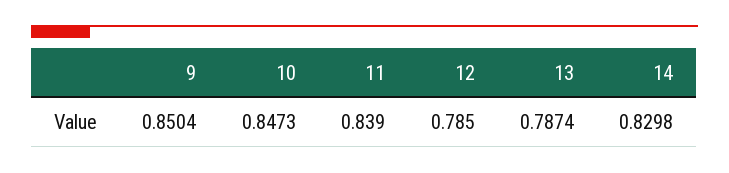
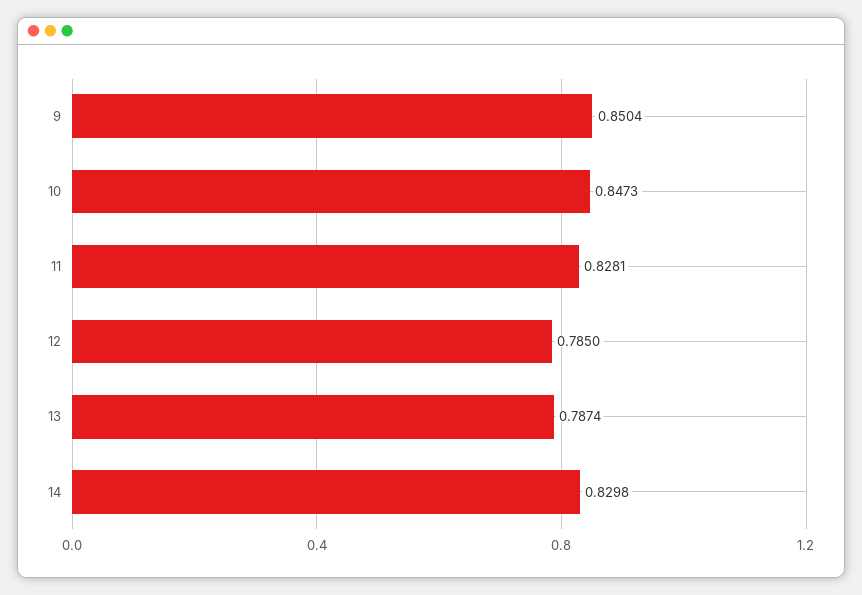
11: 0.839 -> 0.8281

